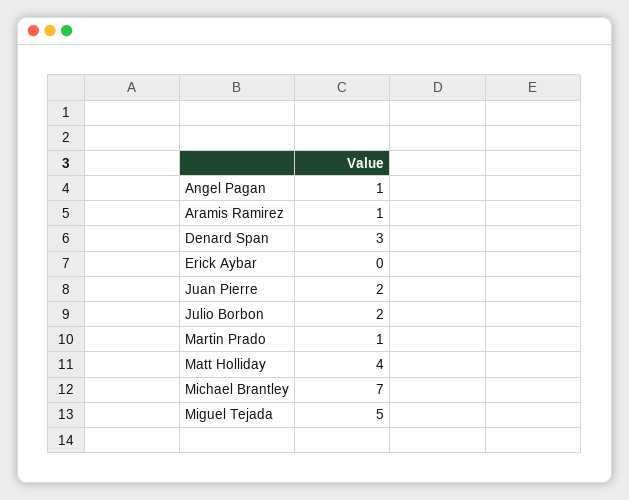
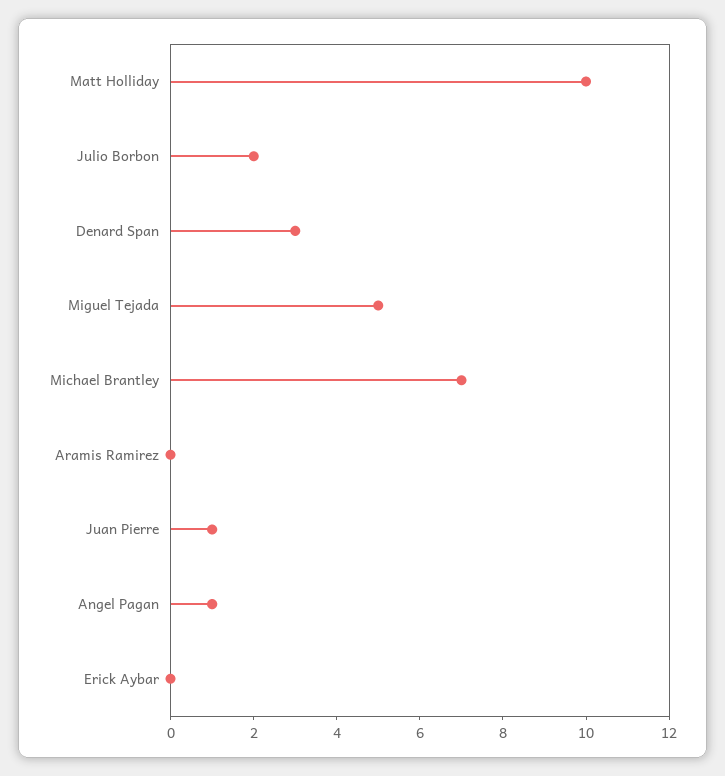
Aramis Ramirez: 1 -> 0
Juan Pierre: 2 -> 1
Martin Prado: 1 -> none
Matt Holliday: 4 -> 10

